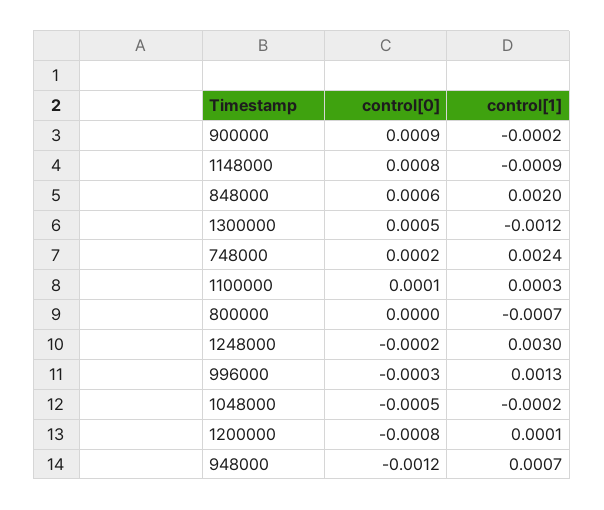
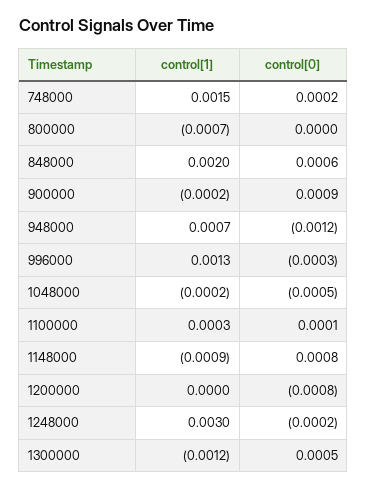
control[1], 748000: 0.0024 -> 0.0015
control[1], 1200000: 0.0001 -> 0

